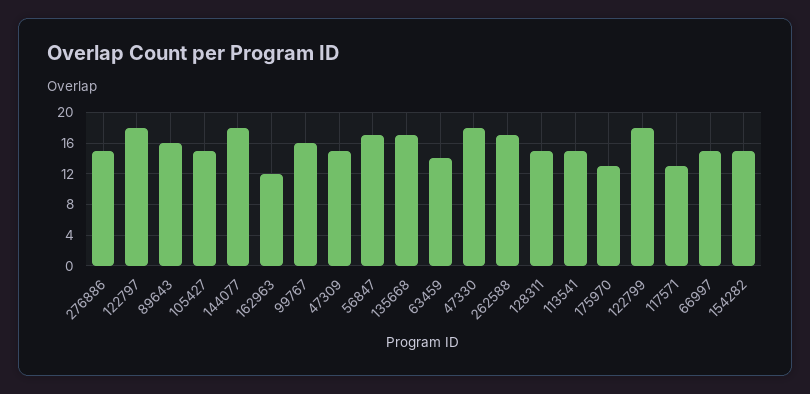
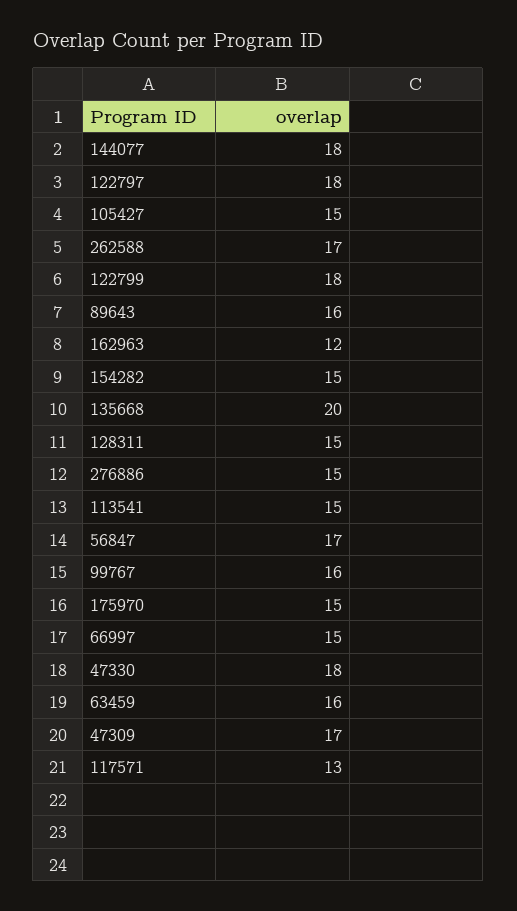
47309: 15 -> 17
135668: 17 -> 20
63459: 14 -> 16
175970: 13 -> 15

